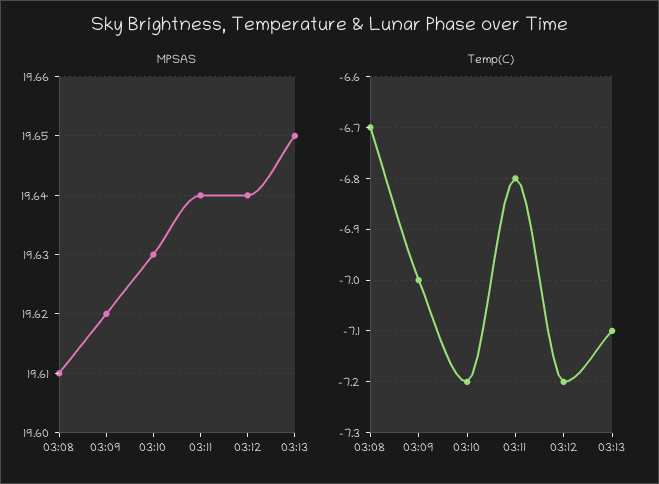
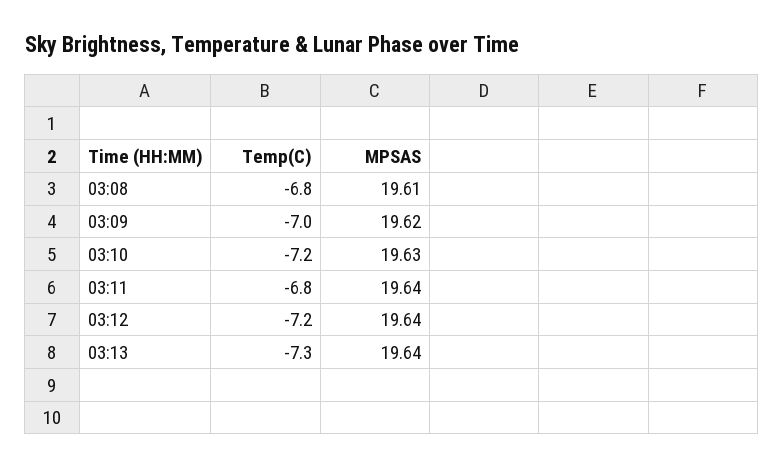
MPSAS, 03:13: 19.65 -> 19.64
Temp(C), 03:08: -6.7 -> -6.8
Temp(C), 03:13: -7.1 -> -7.3

